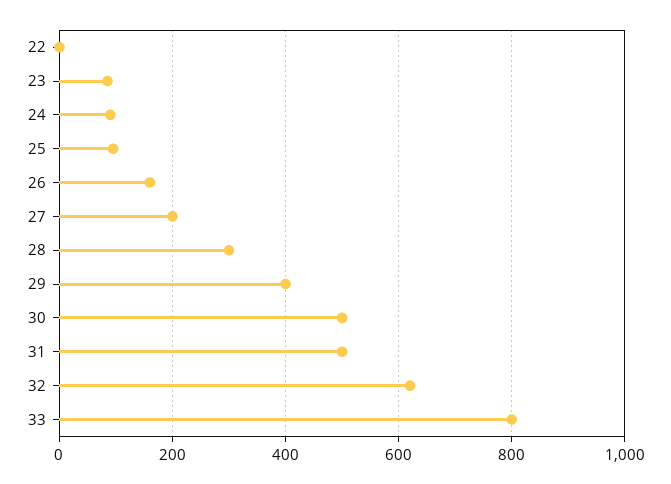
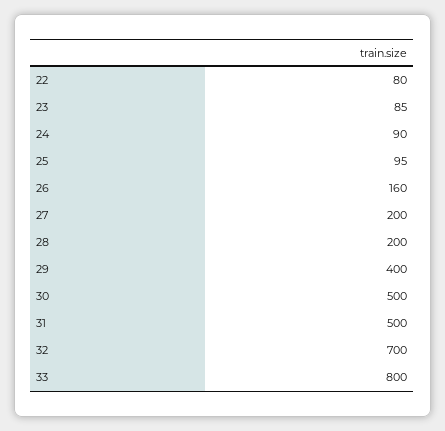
22: 0 -> 80
28: 300 -> 200
32: 620 -> 700

